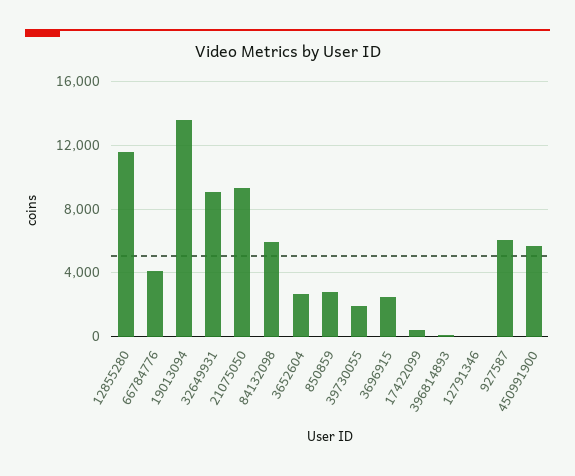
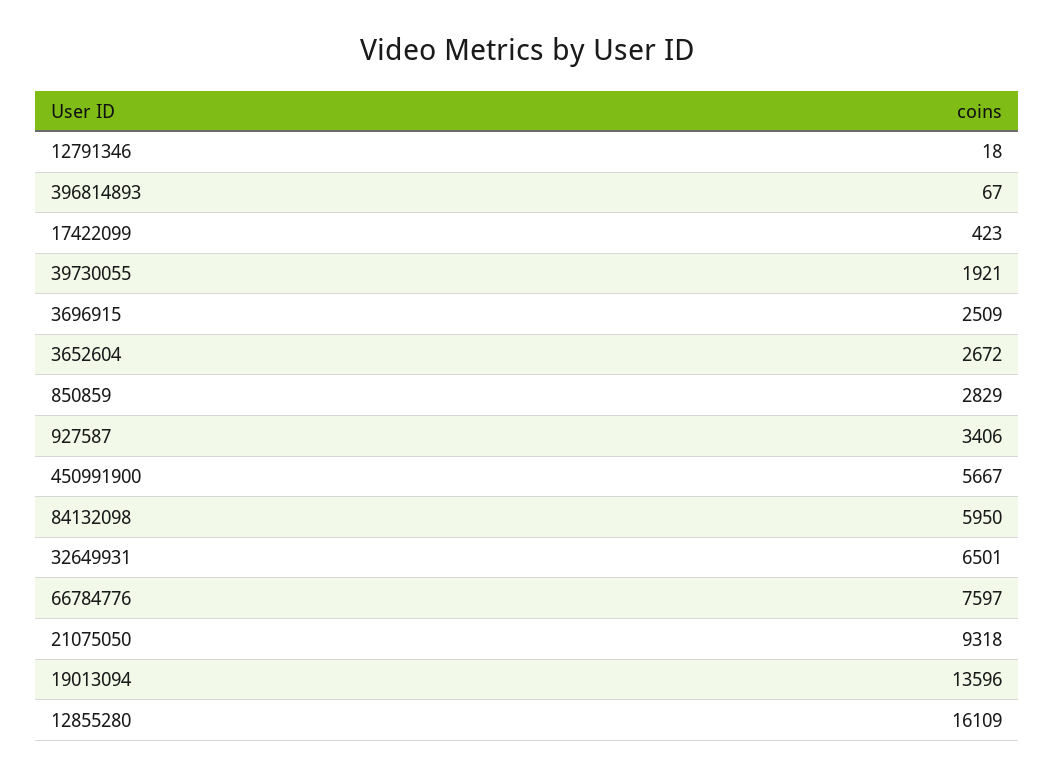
12855280: 11500 -> 16109
66784776: 4000 -> 7597
32649931: 9000 -> 6501
927587: 6000 -> 3406

